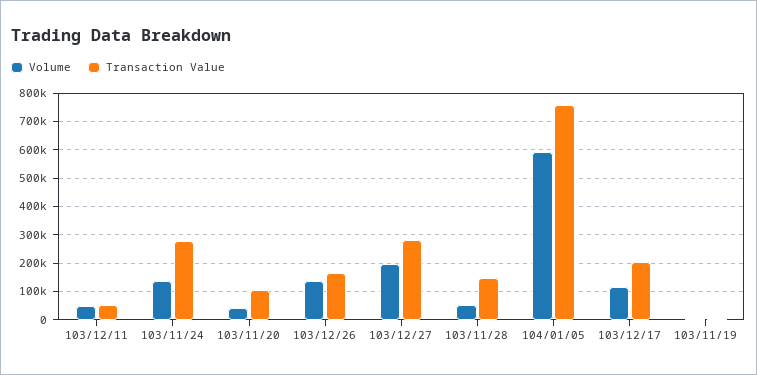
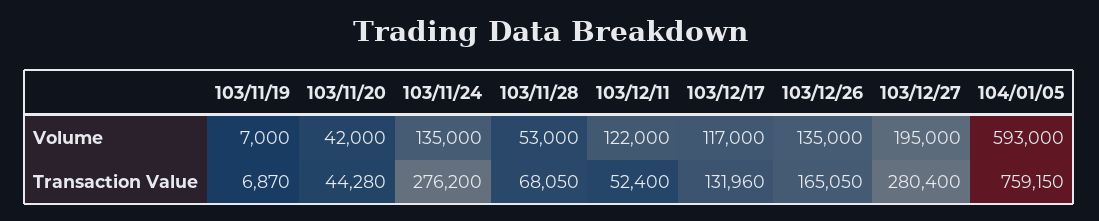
Volume, 103/12/11: 50000 -> 122000
Transaction Value, 103/11/20: 100000 -> 44280
Transaction Value, 103/11/28: 150000 -> 68050
Transaction Value, 103/12/17: 200000 -> 131960

